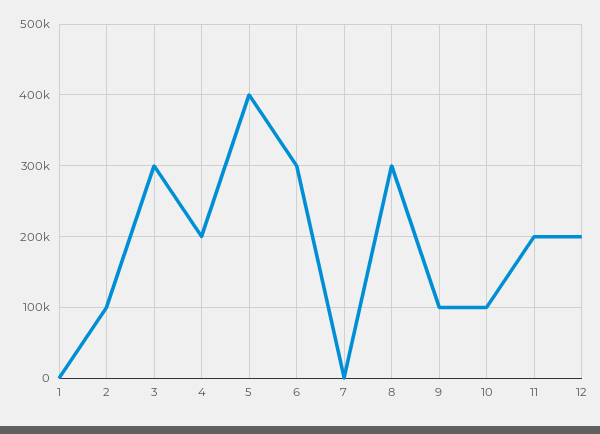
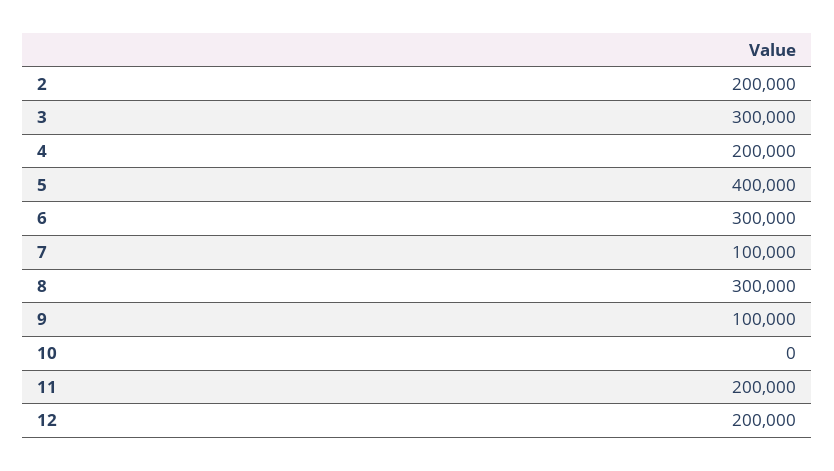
1: 0 -> none
2: 100000 -> 200000
7: 0 -> 100000
10: 100000 -> 0

